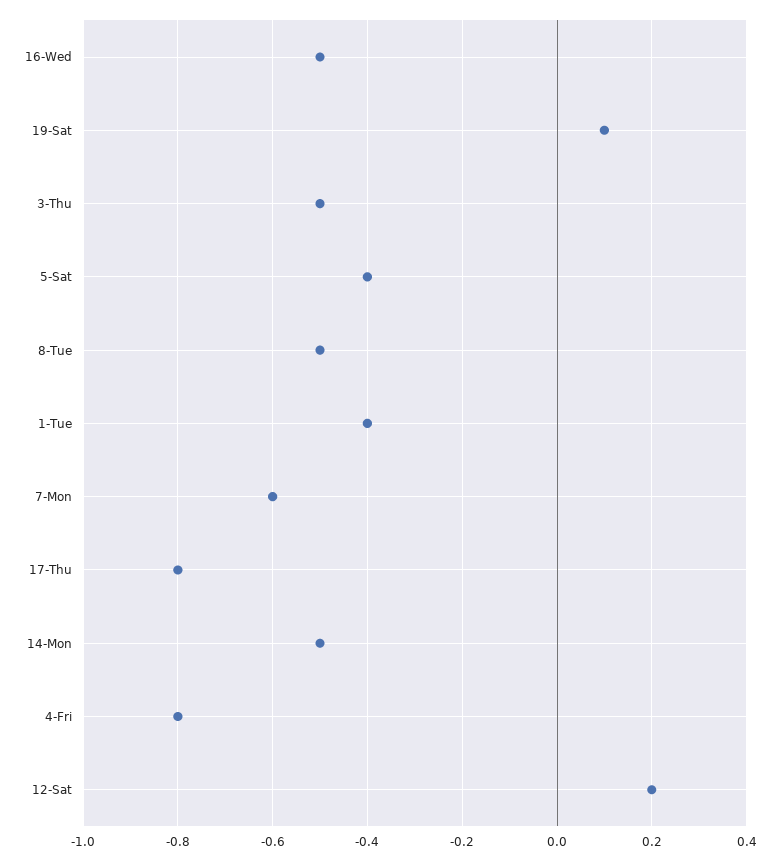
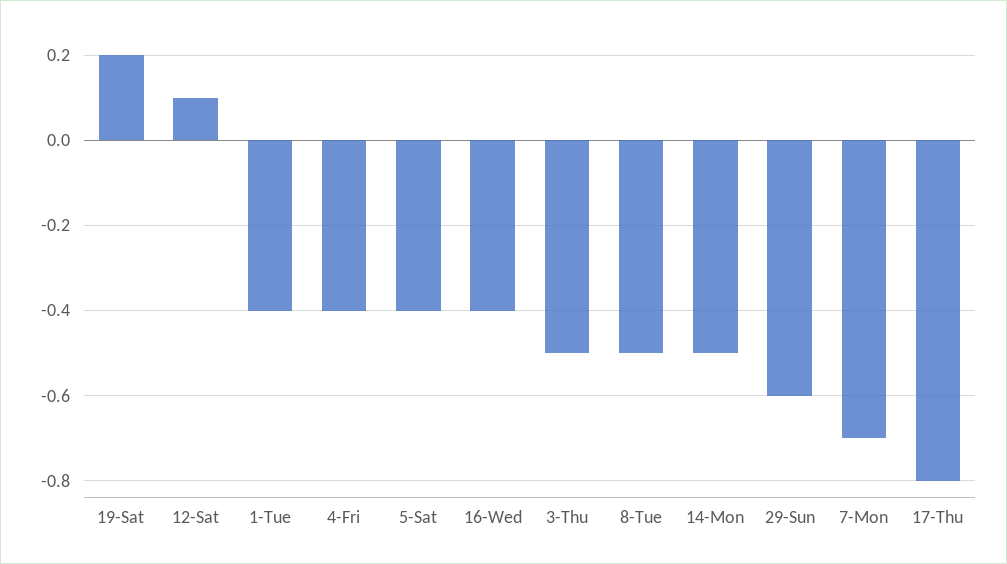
16-Wed: -0.5 -> -0.4
19-Sat: 0.1 -> 0.2
7-Mon: -0.6 -> -0.7
4-Fri: -0.8 -> -0.4
12-Sat: 0.2 -> 0.1
29-Sun: none -> -0.6

